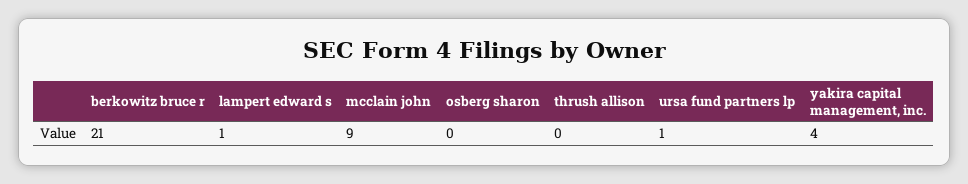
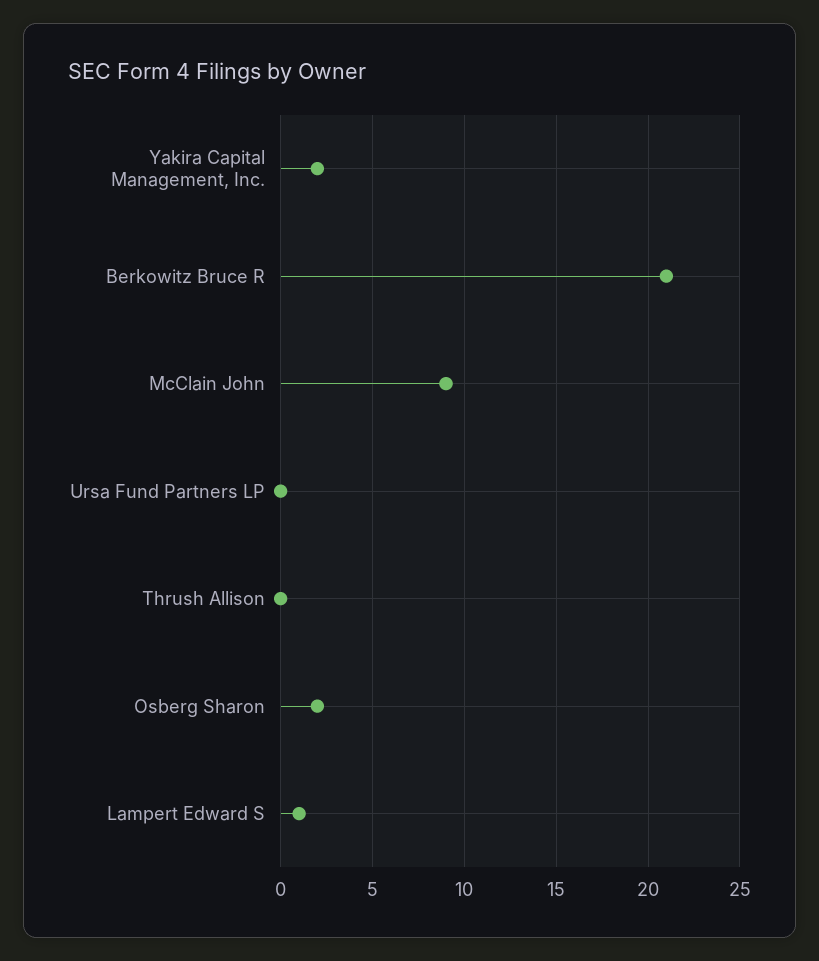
osberg sharon: 0 -> 2
ursa fund partners lp: 1 -> 0
yakira capital management, inc.: 4 -> 2

